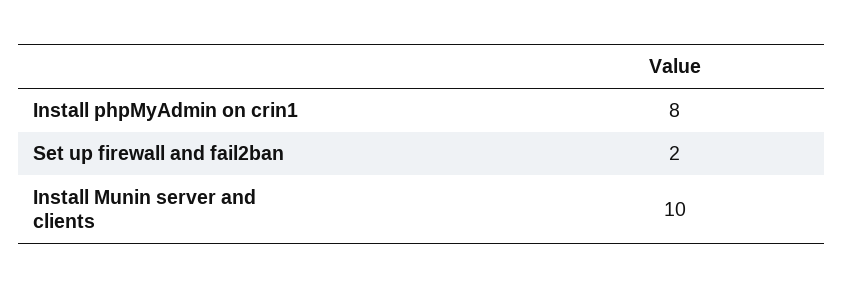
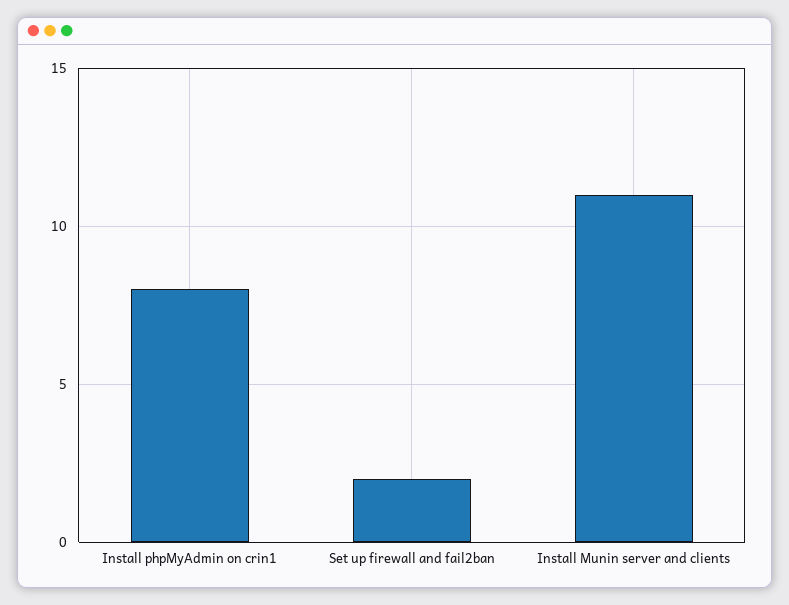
Install Munin server and clients: 10 -> 11

